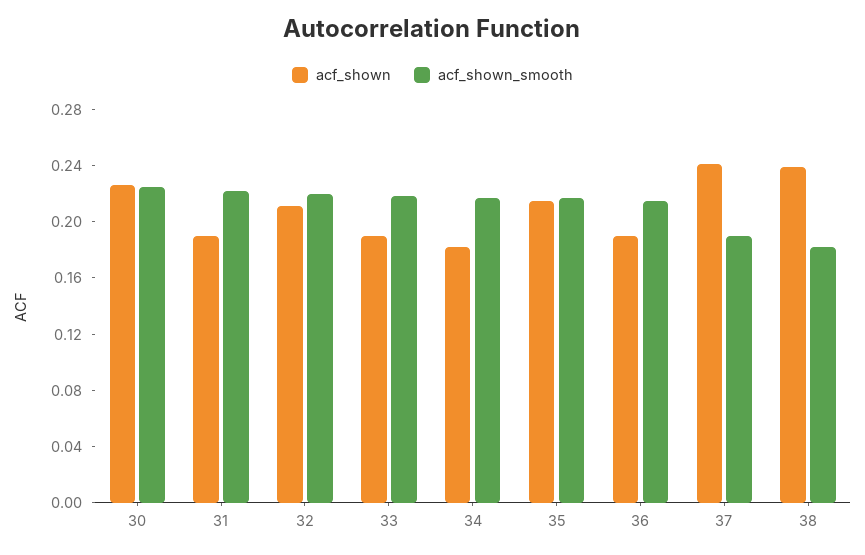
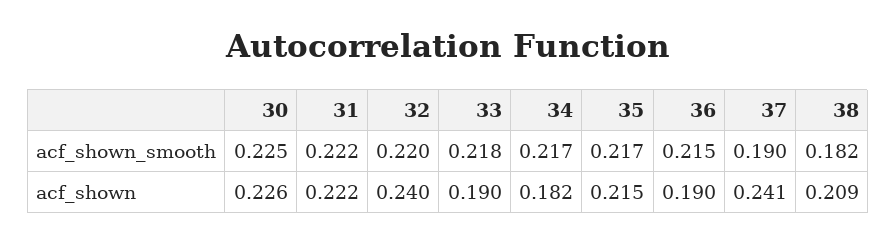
acf_shown, 31: 0.19 -> 0.222
acf_shown, 32: 0.21 -> 0.24
acf_shown, 38: 0.24 -> 0.209

